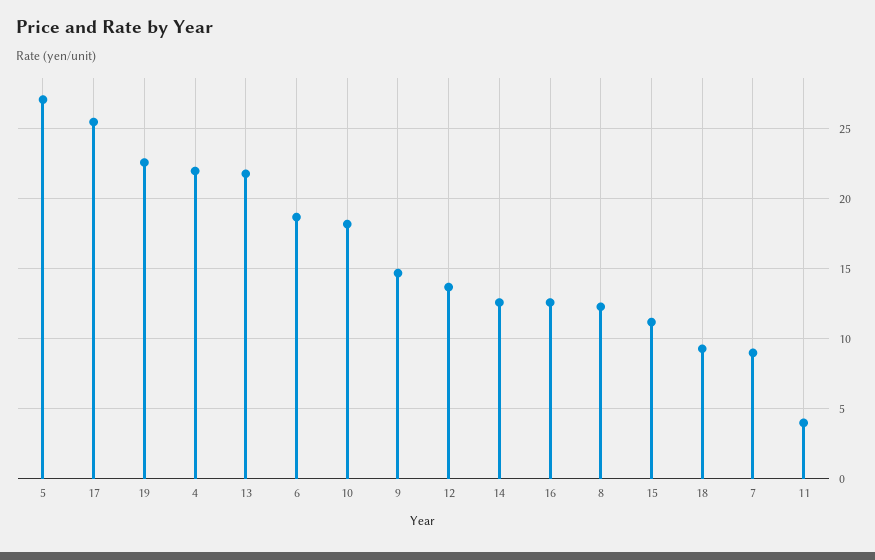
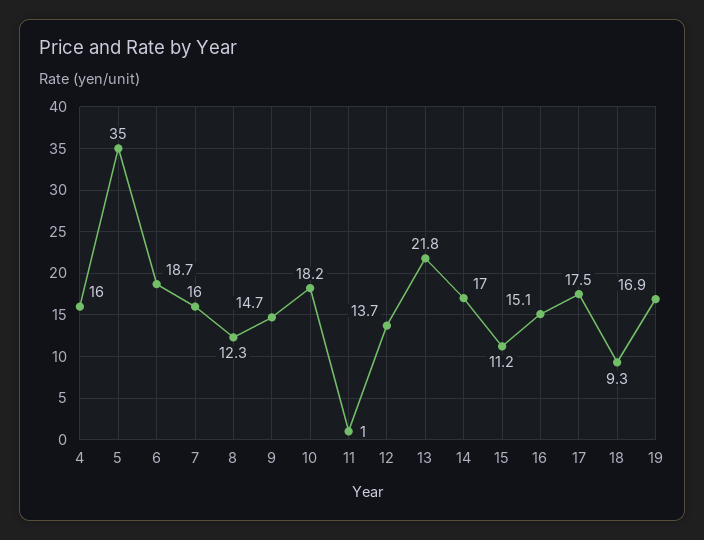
5: 27 -> 35
17: 25.5 -> 17.5
19: 22.5 -> 16.9
4: 22 -> 16
14: 12.5 -> 17
16: 12.5 -> 15.1
7: 9 -> 16
11: 4 -> 1

